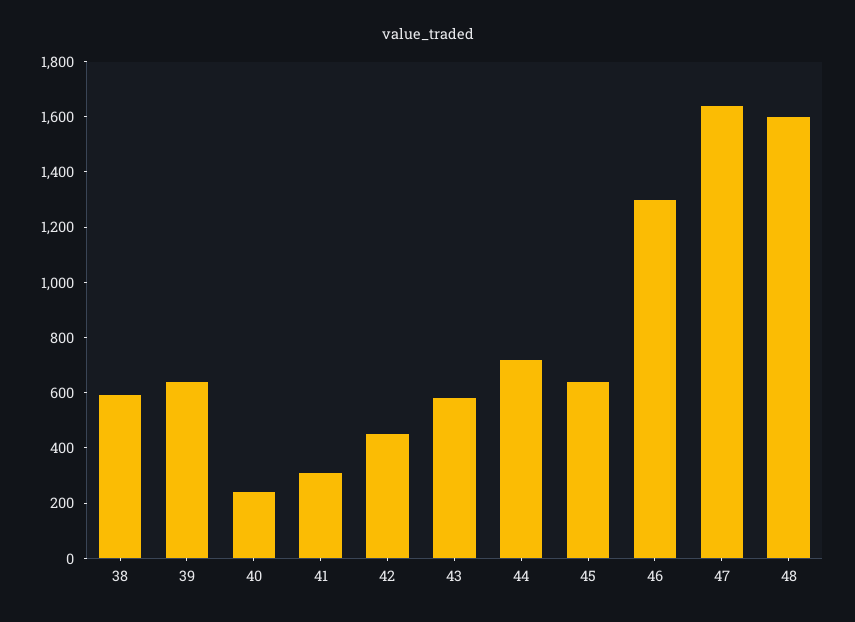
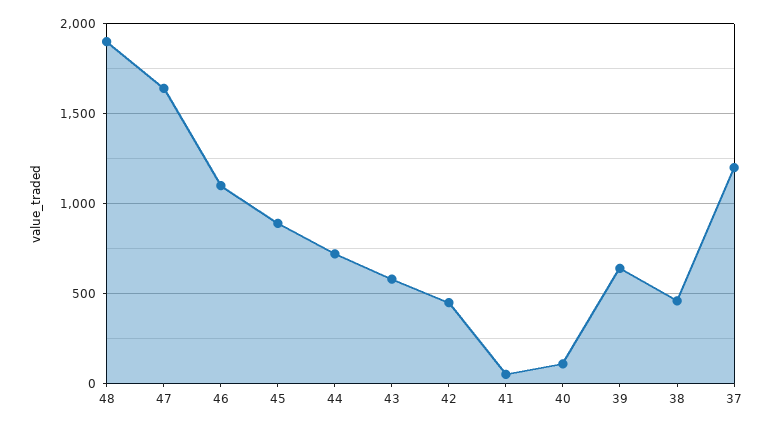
38: 600 -> 450
40: 250 -> 100
41: 300 -> 50
45: 650 -> 900
46: 1300 -> 1100
48: 1600 -> 1900
37: none -> 1200

